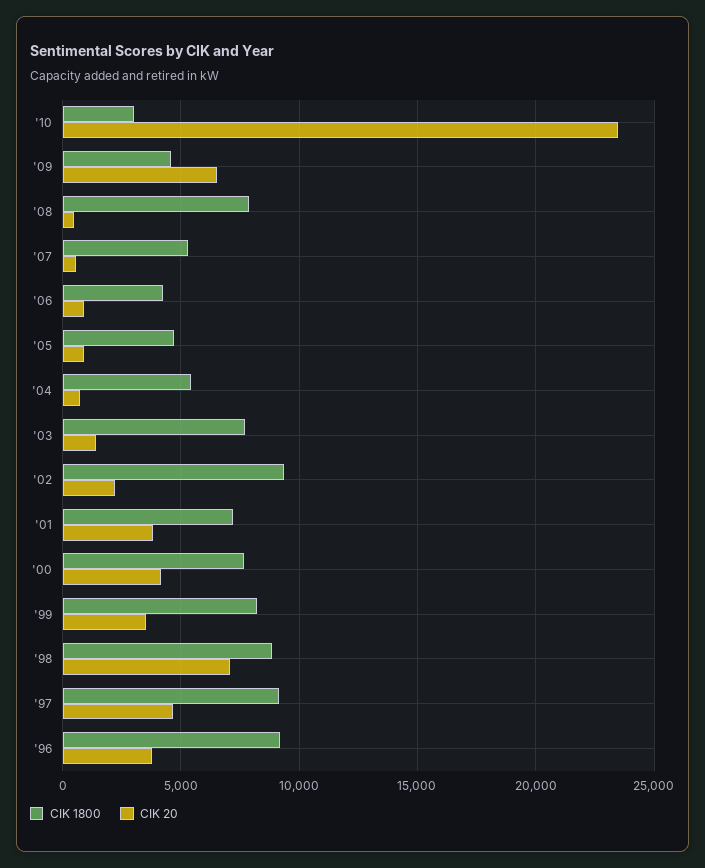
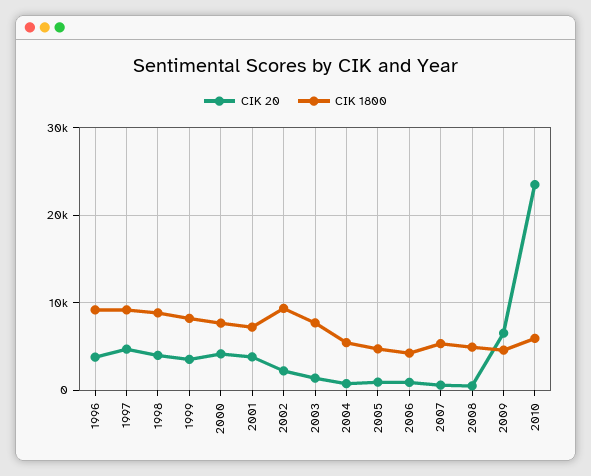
CIK 1800, '10: 3000 -> 6000
CIK 1800, '08: 8000 -> 5000
CIK 20, '98: 7000 -> 4000

